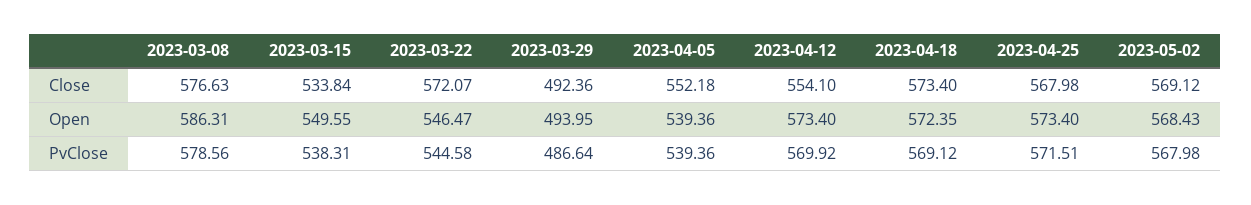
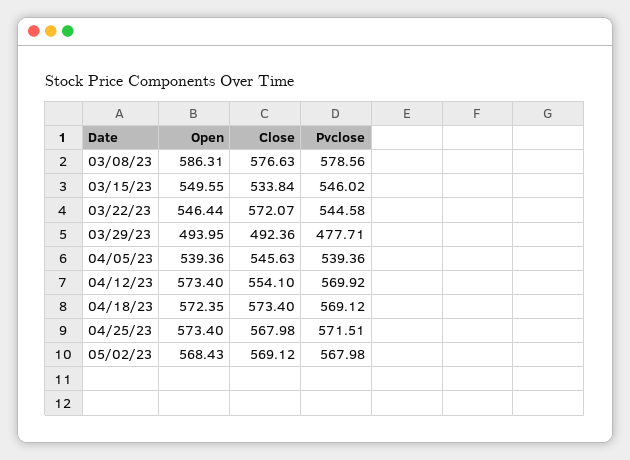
2023-04-05, Close: 552.18 -> 545.63
2023-03-22, Open: 546.47 -> 546.44
2023-03-15, PvClose: 538.31 -> 546.02
2023-03-29, PvClose: 486.64 -> 477.71

